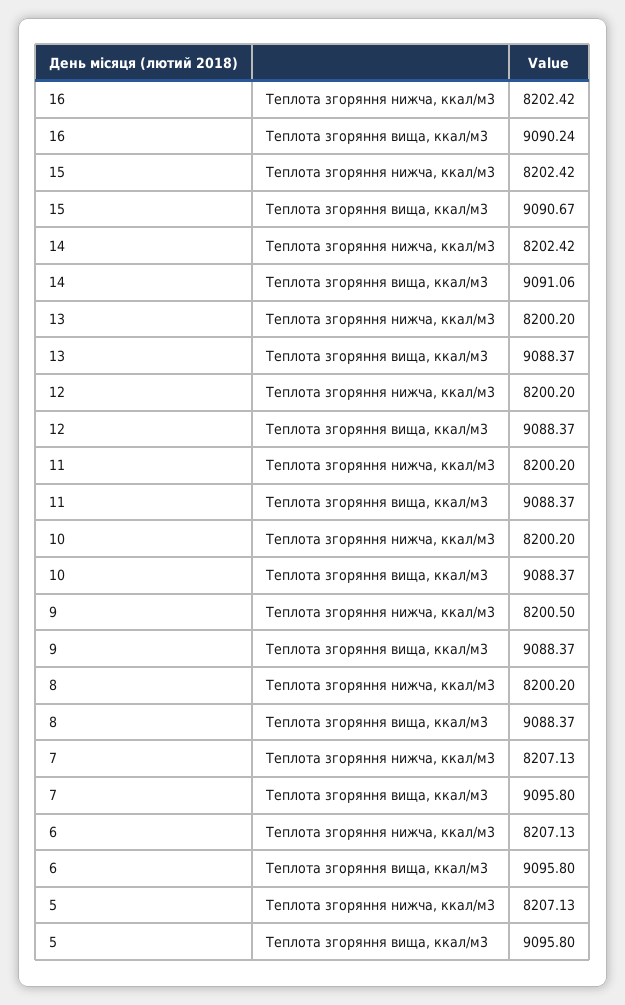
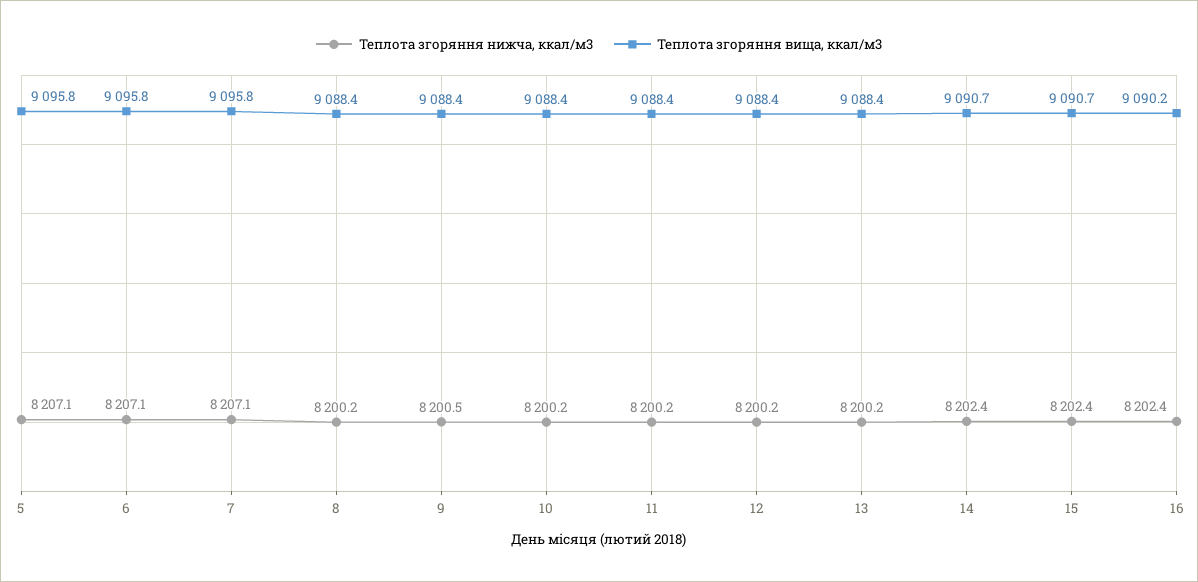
Теплота згоряння вища, ккал/м3, 14: 9091.06 -> 9090.7

